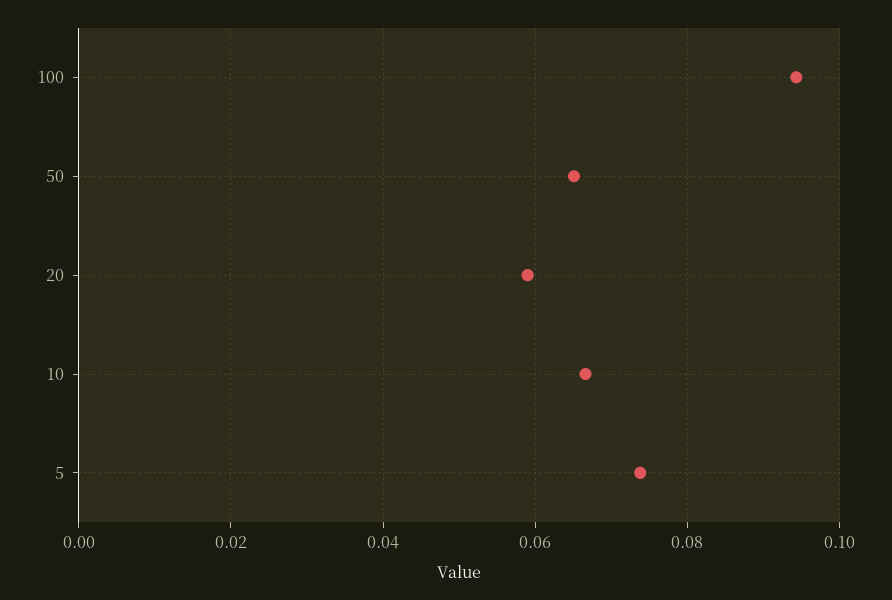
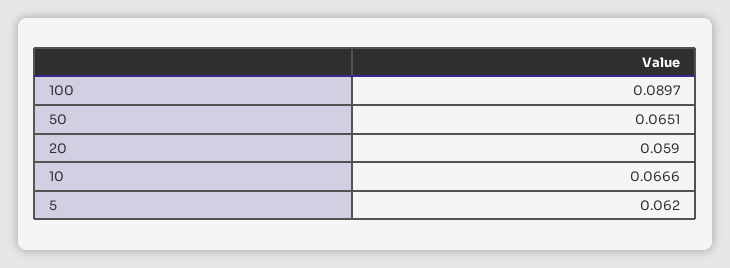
100: 0.094 -> 0.0897
5: 0.074 -> 0.062

